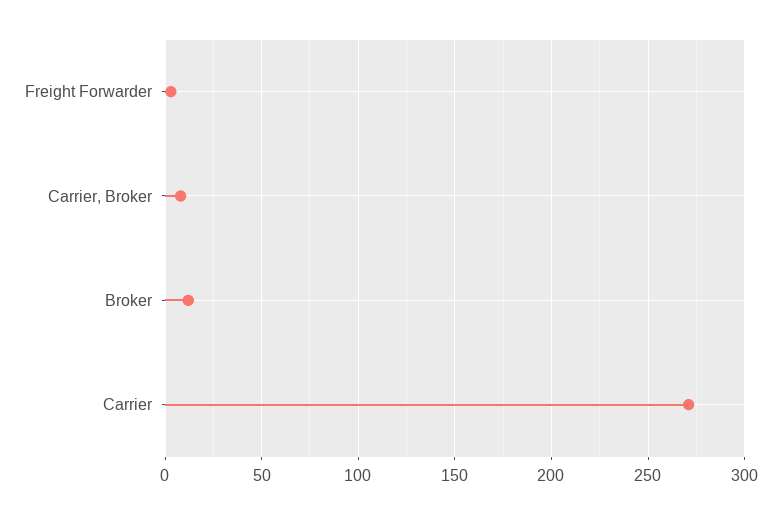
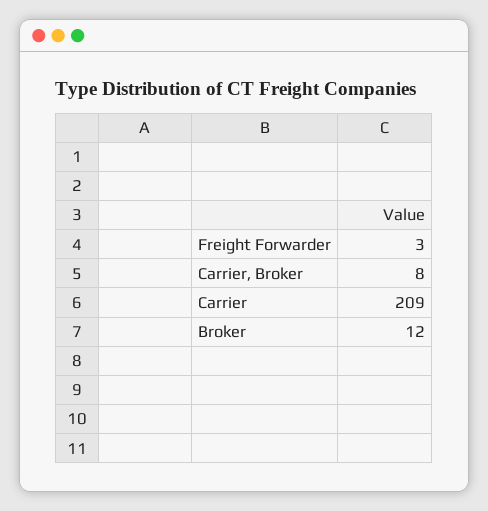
Carrier: 270 -> 209

